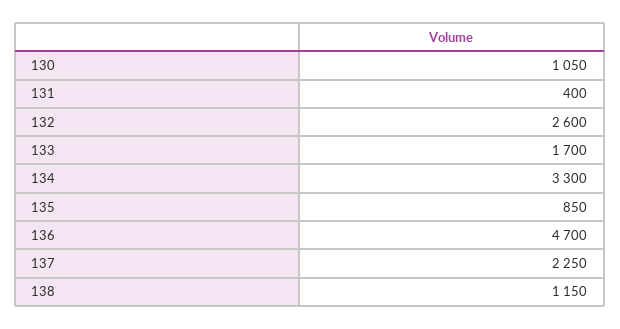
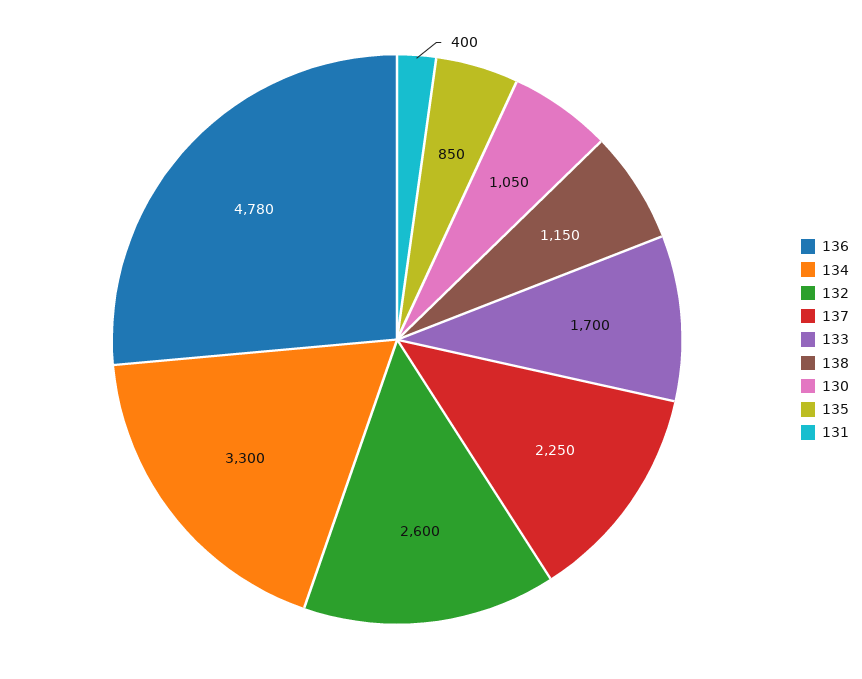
136: 4700 -> 4780

